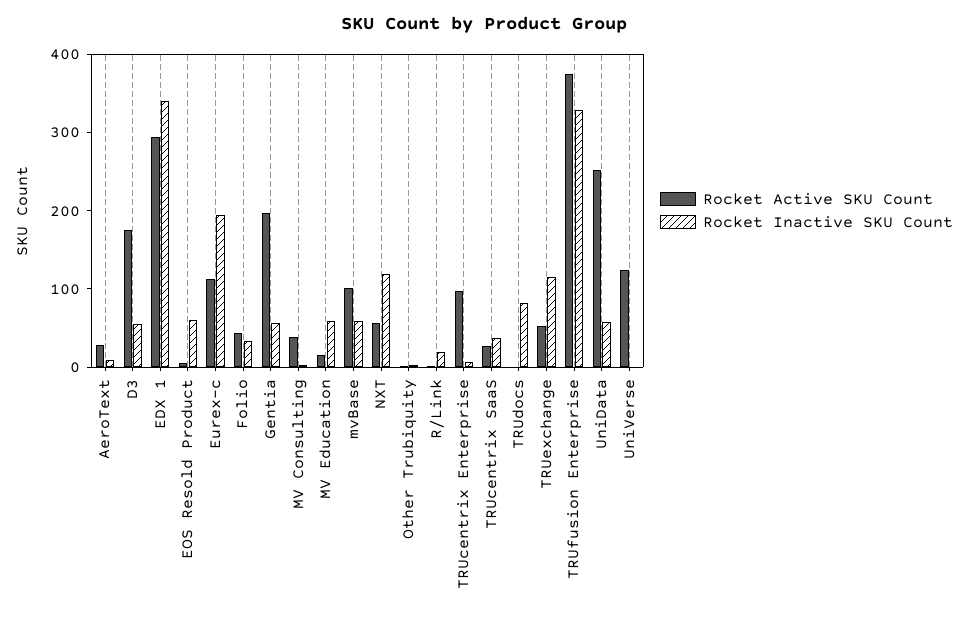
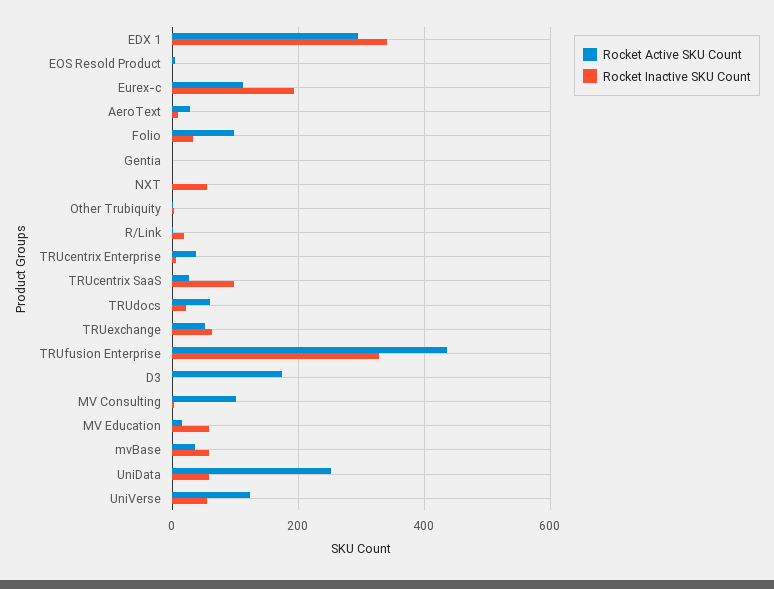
Rocket Inactive SKU Count, D3: 60 -> 0
Rocket Inactive SKU Count, EOS Resold Product: 60 -> 0
Rocket Active SKU Count, Folio: 40 -> 100
Rocket Active SKU Count, Gentia: 200 -> 0
Rocket Inactive SKU Count, Gentia: 60 -> 0
Rocket Active SKU Count, MV Consulting: 40 -> 100
Rocket Active SKU Count, mvBase: 100 -> 40
Rocket Active SKU Count, NXT: 60 -> 0
Rocket Inactive SKU Count, NXT: 120 -> 60
Rocket Active SKU Count, TRUcentrix Enterprise: 100 -> 40
Rocket Inactive SKU Count, TRUcentrix SaaS: 40 -> 100
Rocket Active SKU Count, TRUdocs: 0 -> 60
Rocket Inactive SKU Count, TRUdocs: 80 -> 20
Rocket Inactive SKU Count, TRUexchange: 120 -> 60
Rocket Active SKU Count, TRUfusion Enterprise: 380 -> 440
Rocket Inactive SKU Count, UniVerse: 0 -> 60

